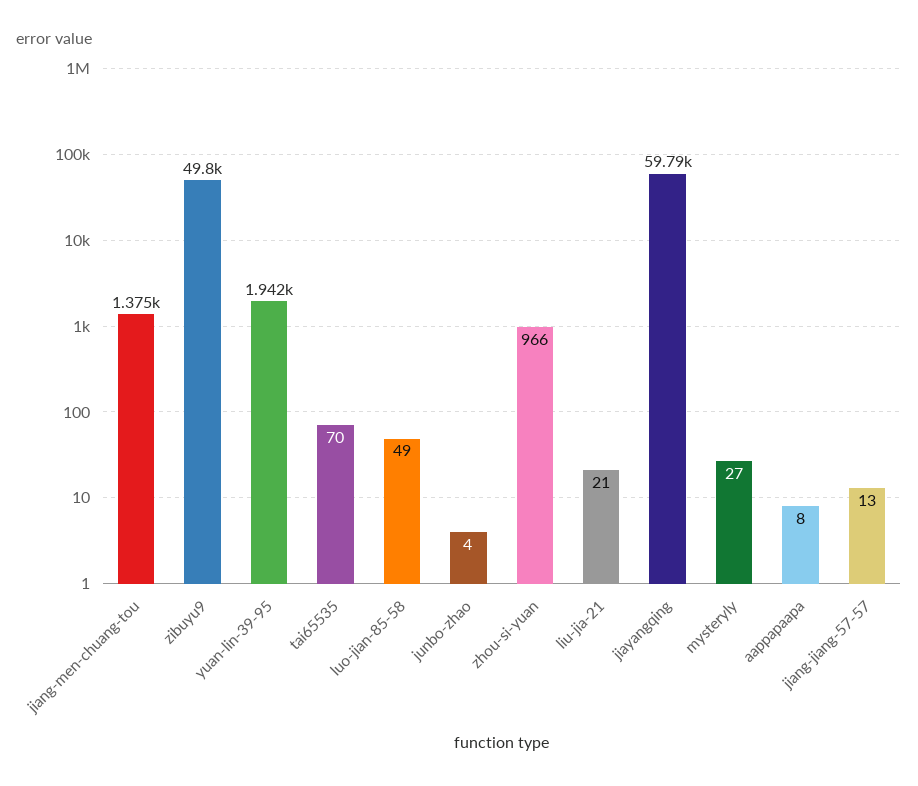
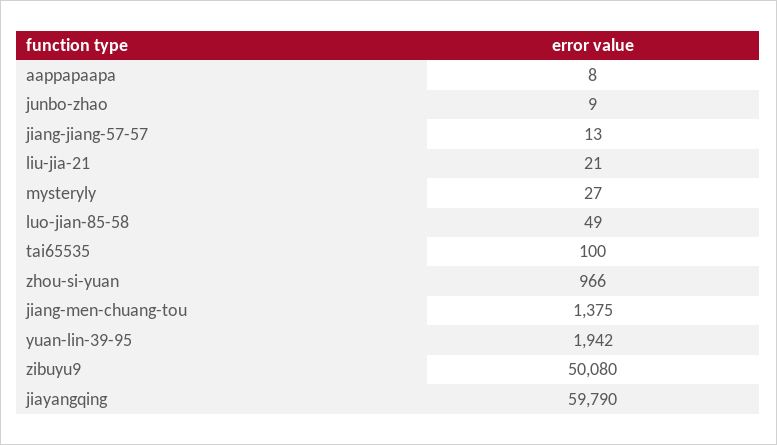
zibuyu9: 49800 -> 50080
tai65535: 70 -> 100
junbo-zhao: 4 -> 9

